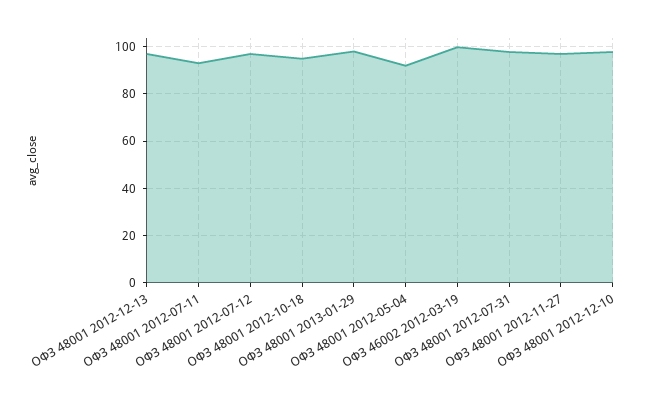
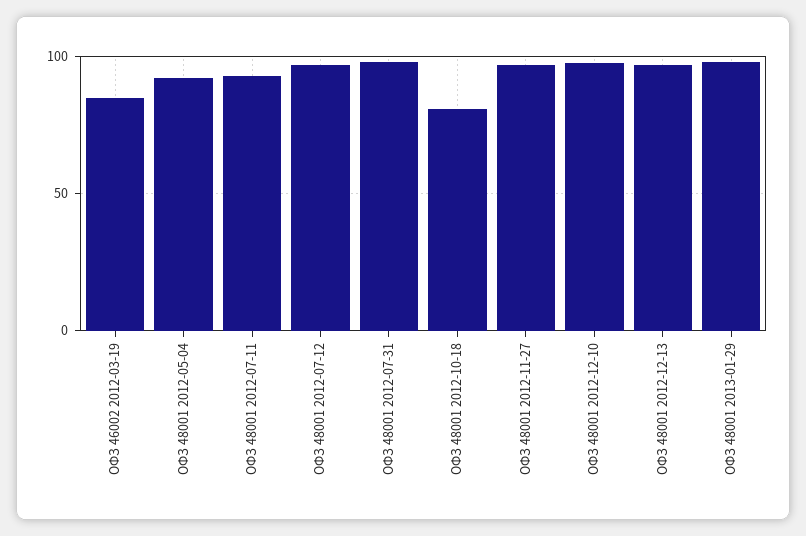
ОФЗ 48001 2012-10-18: 95 -> 80
ОФЗ 46002 2012-03-19: 100 -> 85

